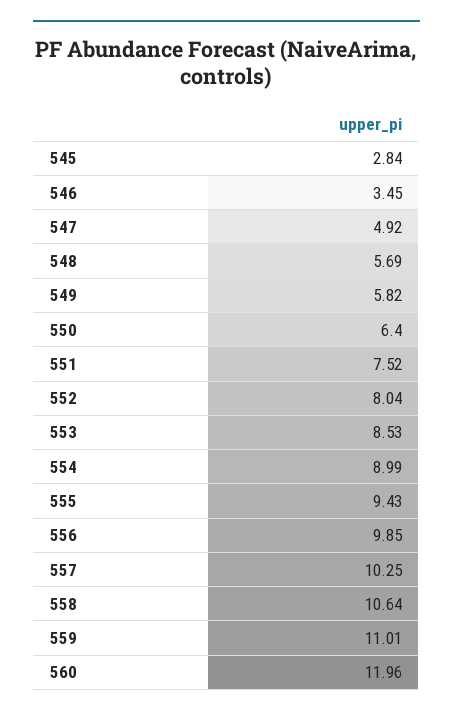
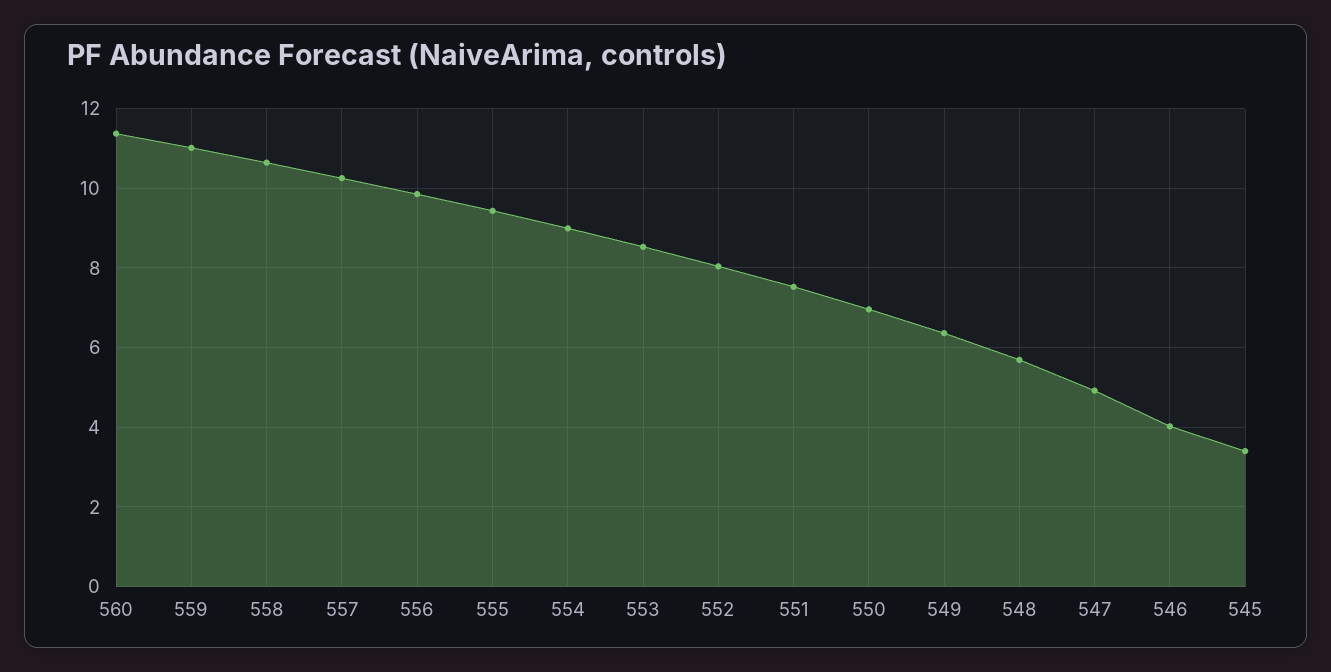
545: 2.84 -> 3.4
546: 3.45 -> 4
549: 5.82 -> 6.4
550: 6.4 -> 7
560: 11.96 -> 11.4

